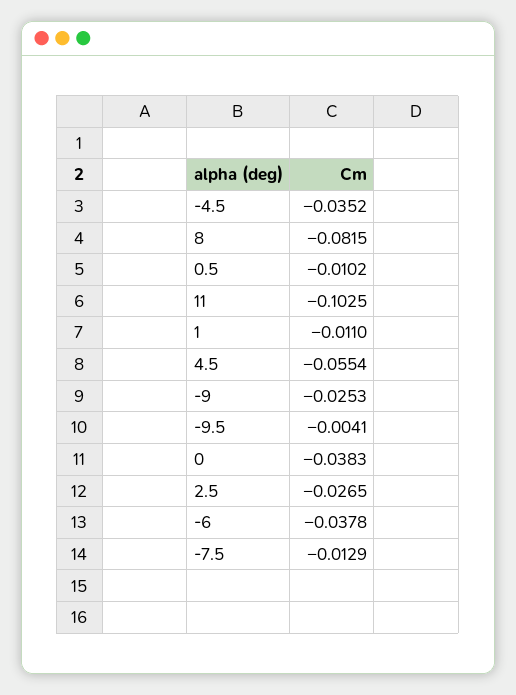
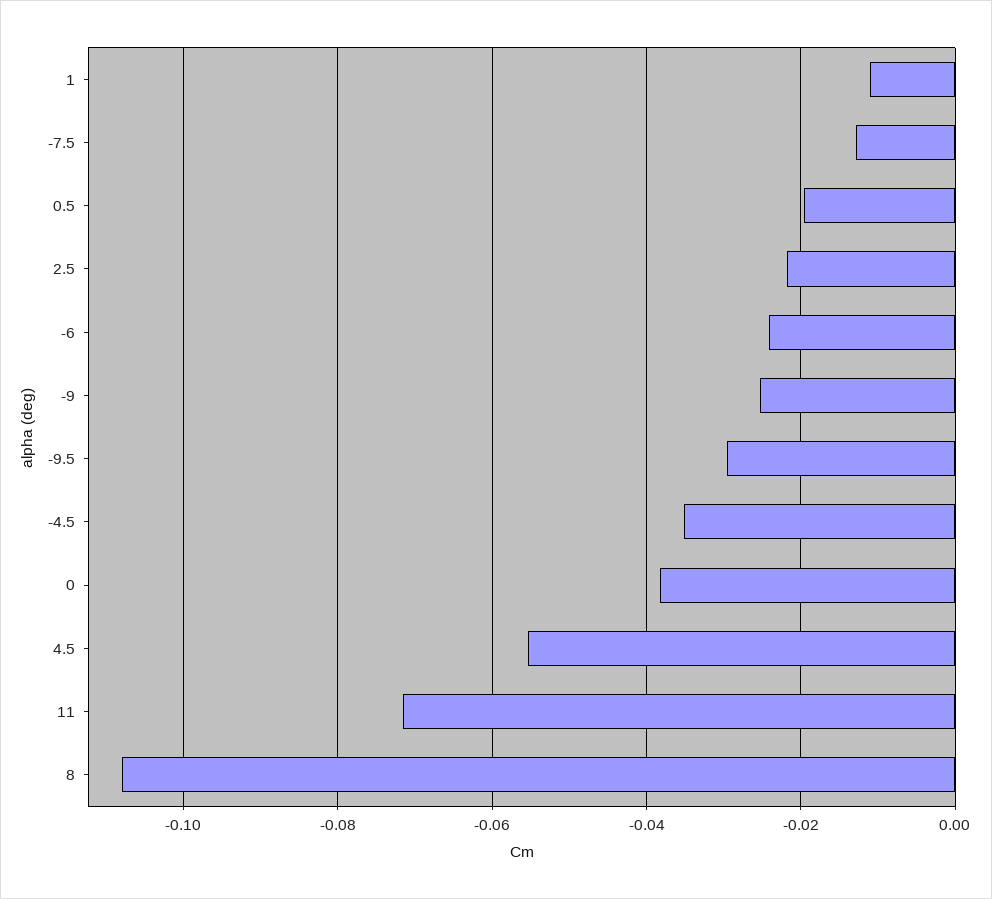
8: -0.0815 -> -0.108
0.5: -0.0102 -> -0.02
11: -0.1025 -> -0.072
-9.5: -0.0041 -> -0.03
2.5: -0.0265 -> -0.022
-6: -0.0378 -> -0.024

